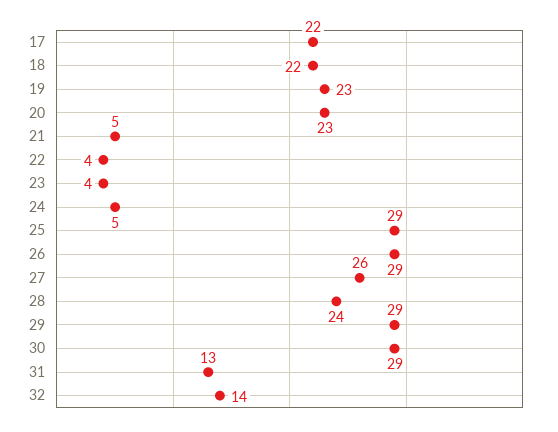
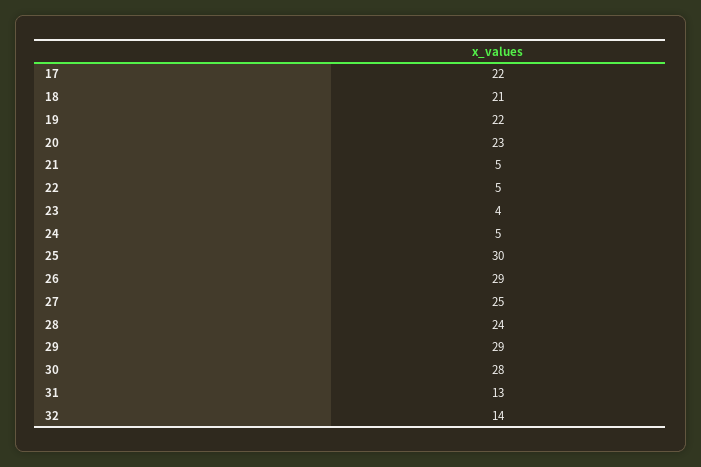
18: 22 -> 21
19: 23 -> 22
22: 4 -> 5
25: 29 -> 30
27: 26 -> 25
30: 29 -> 28

